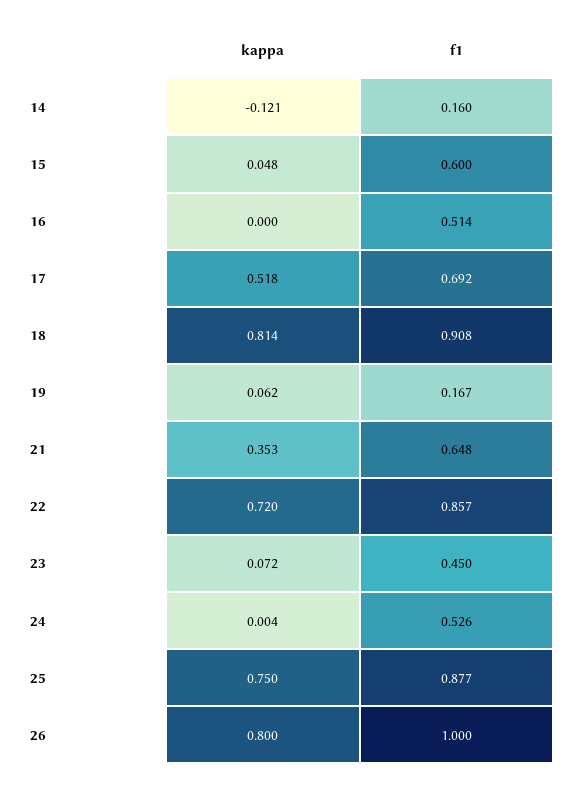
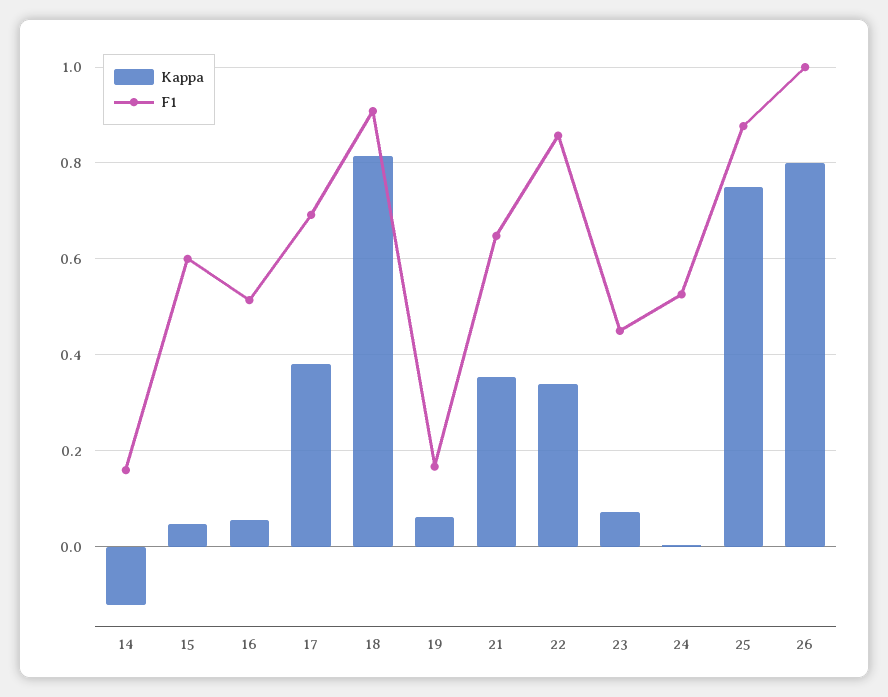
kappa, 16: 0 -> 0.06
kappa, 17: 0.518 -> 0.38
kappa, 22: 0.72 -> 0.34

